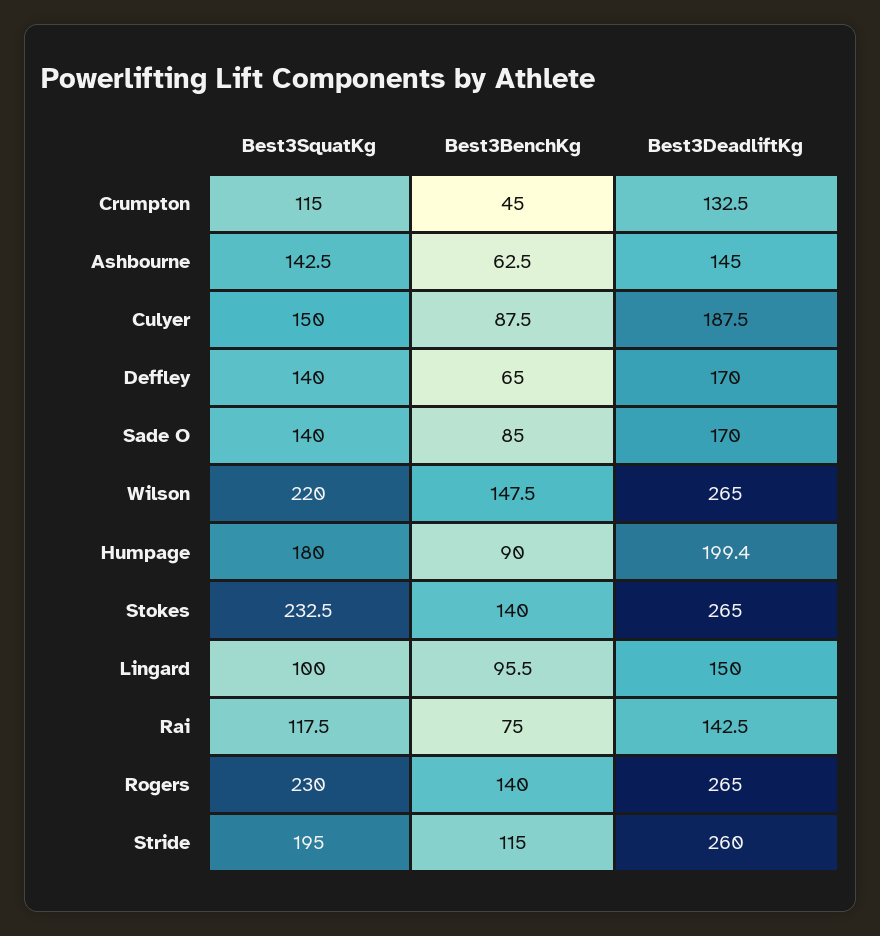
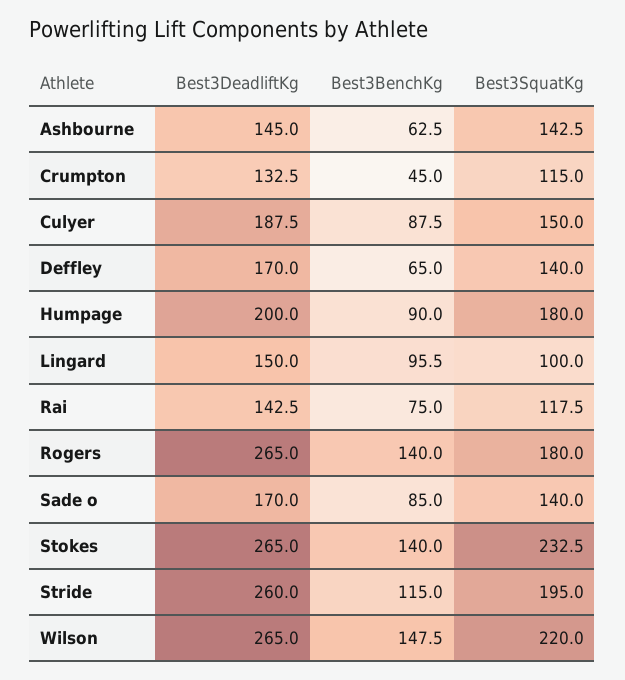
Best3DeadliftKg, Humpage: 199.4 -> 200
Best3SquatKg, Rogers: 230 -> 180

